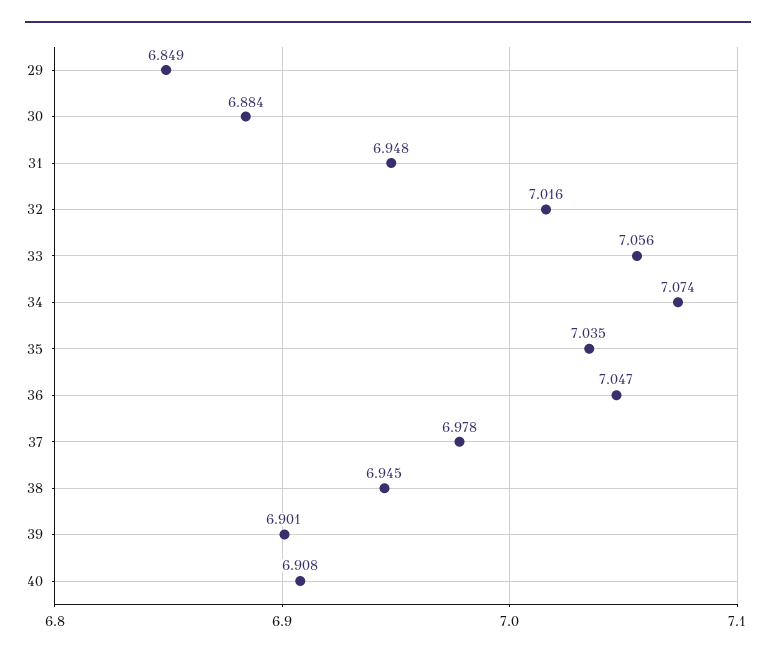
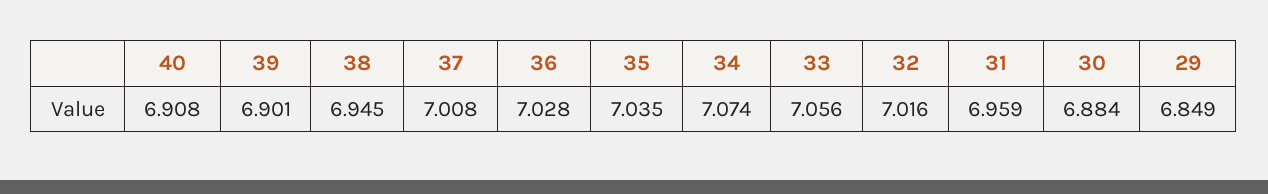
31: 6.948 -> 6.959
36: 7.047 -> 7.028
37: 6.978 -> 7.008

